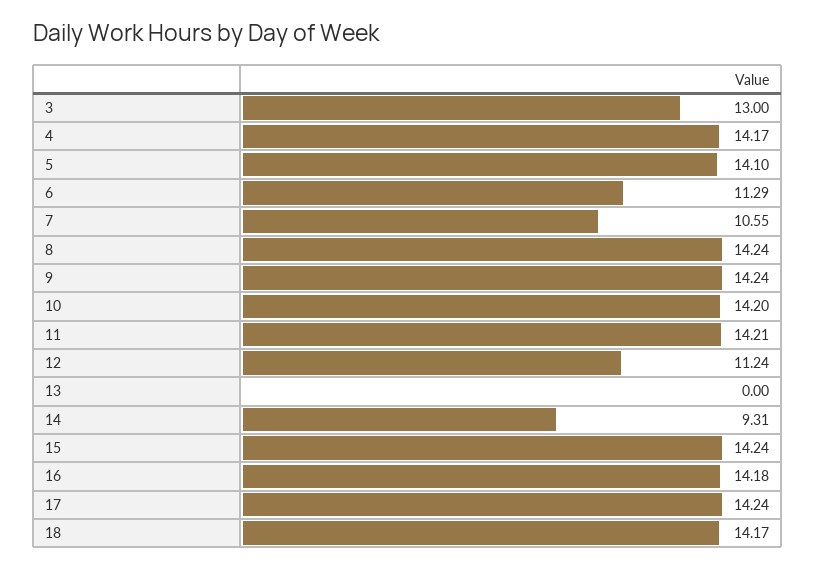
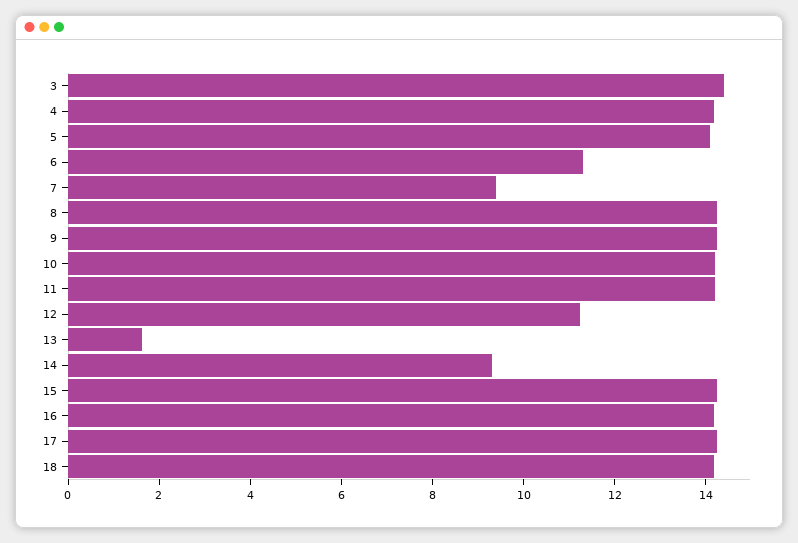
3: 13 -> 14.5
7: 10.55 -> 9.5
13: 0 -> 1.5

